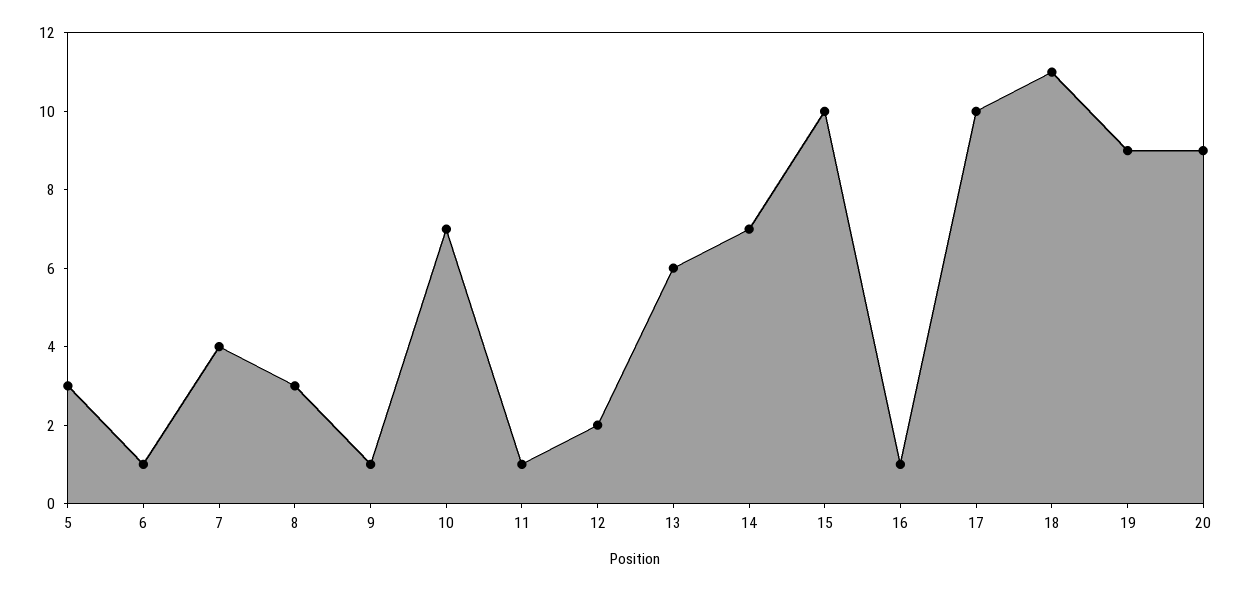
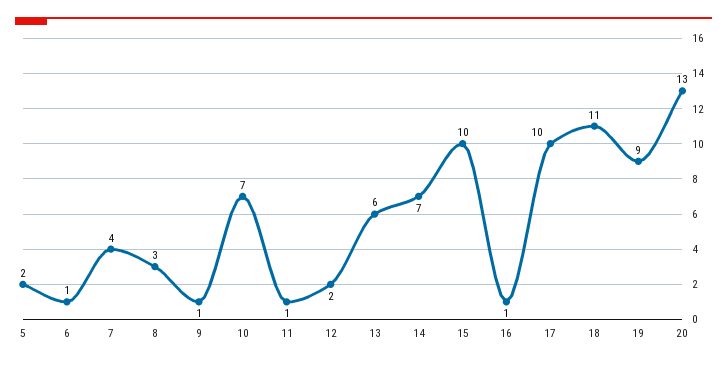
5: 3 -> 2
20: 9 -> 13

